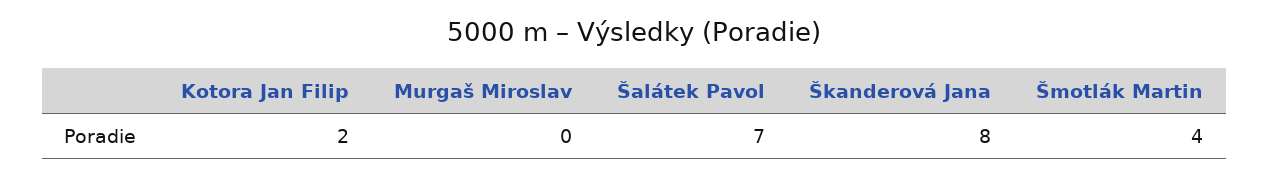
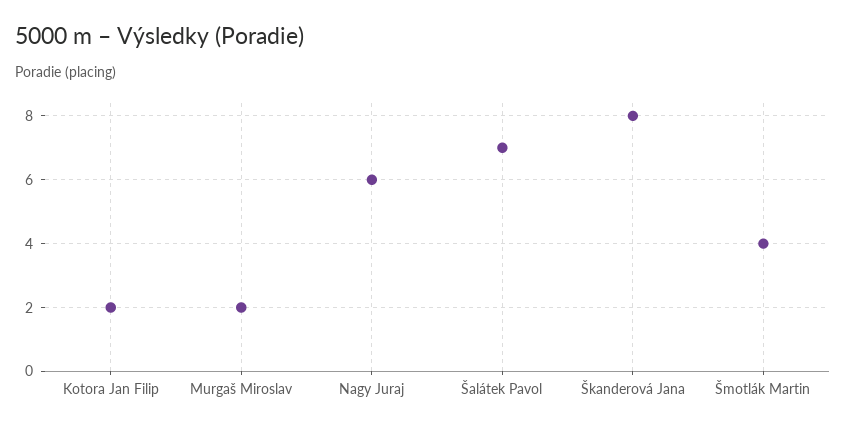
Murgaš Miroslav: 0 -> 2
Nagy Juraj: none -> 6

